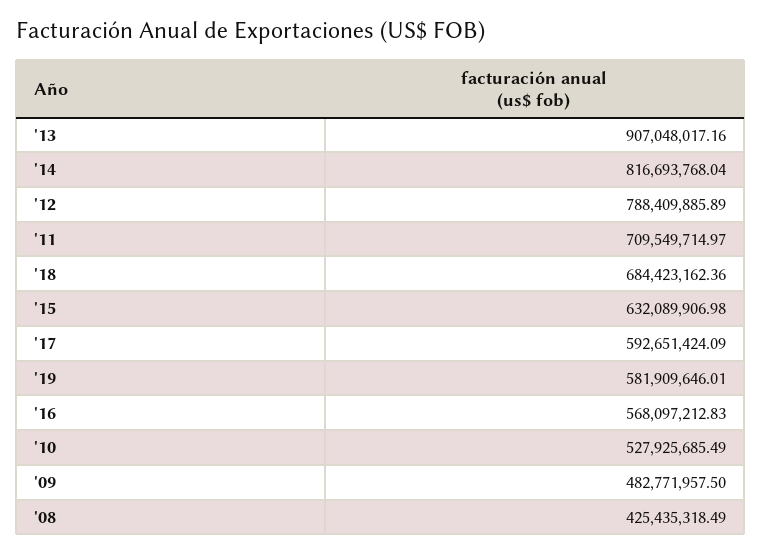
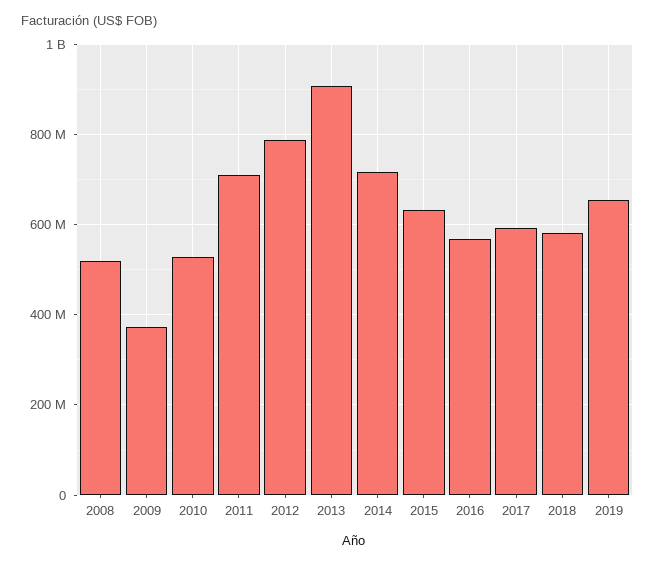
'14: 816693768.04 -> 720000000
'18: 684423162.36 -> 580000000
'19: 581909646.01 -> 660000000
'09: 482771957.5 -> 380000000
'08: 425435318.49 -> 520000000

